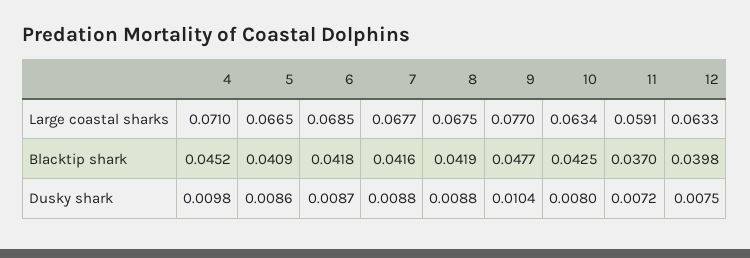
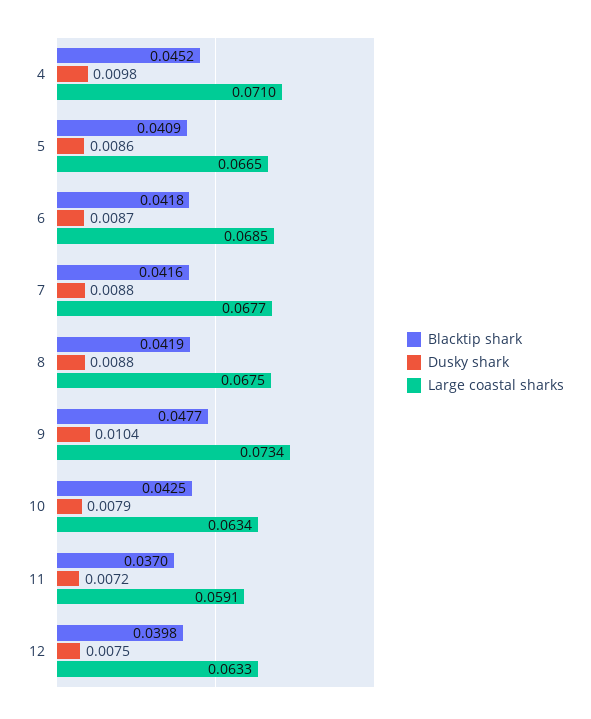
Large coastal sharks, 9: 0.077 -> 0.0734
Dusky shark, 10: 0.008 -> 0.0079

